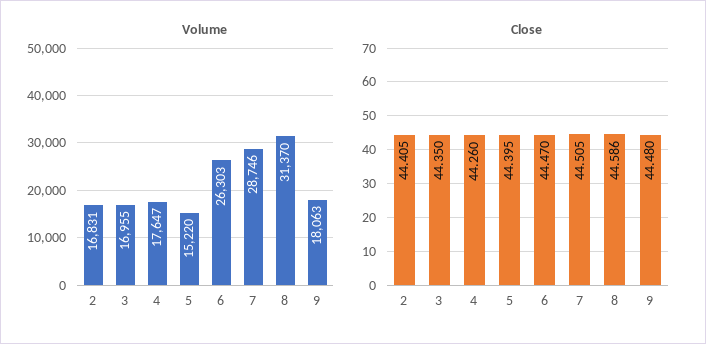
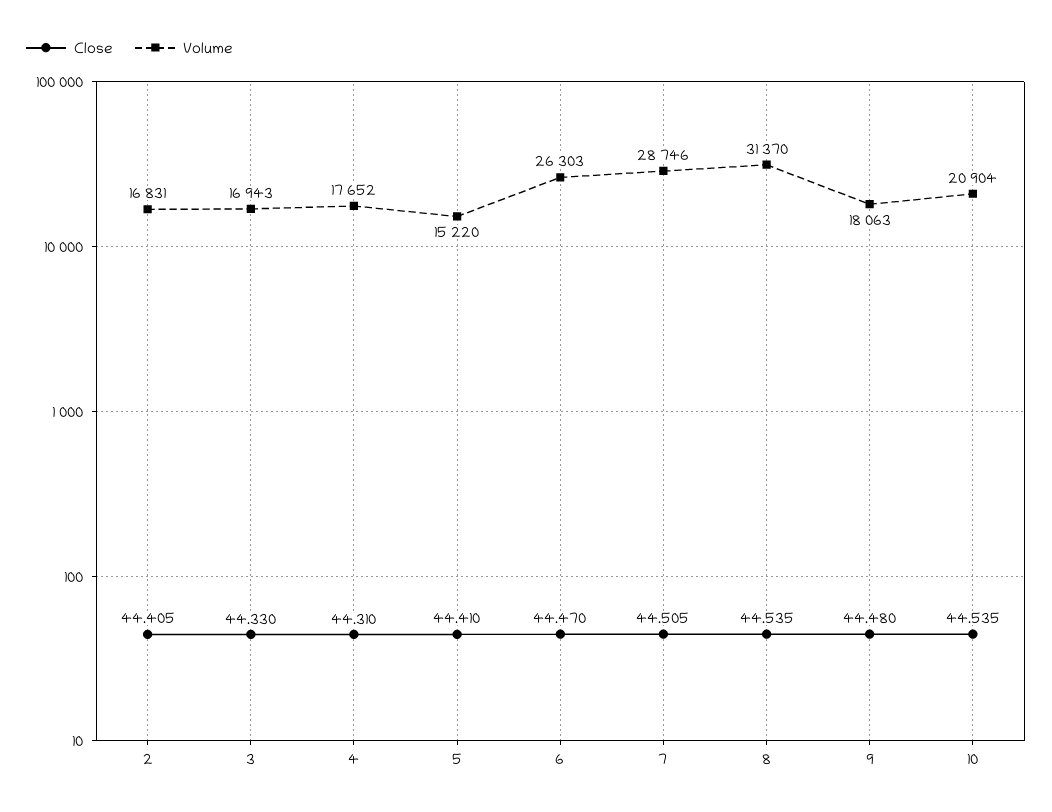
Volume, 3: 16955 -> 16943
Volume, 4: 17647 -> 17652
Close, 3: 44.35 -> 44.33
Close, 4: 44.26 -> 44.31
Close, 5: 44.395 -> 44.41
Close, 8: 44.586 -> 44.535
Close, 10: none -> 44.535
Volume, 10: none -> 20904

